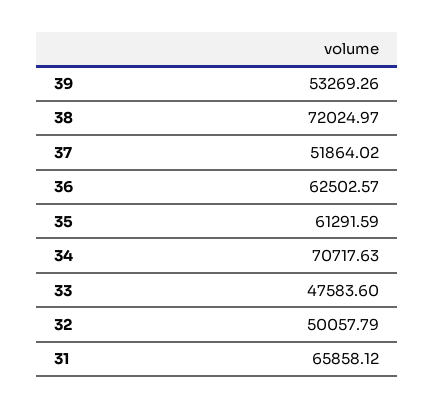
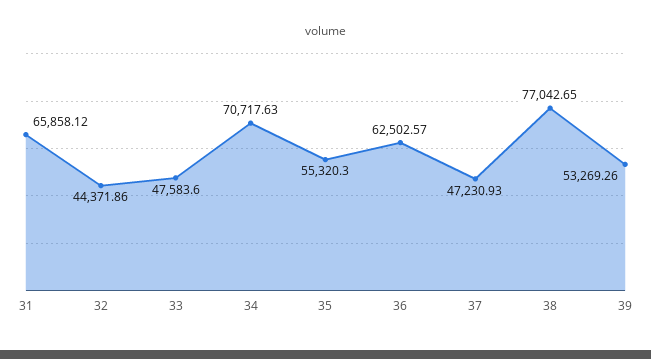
38: 72024.97 -> 77042.65
37: 51864.02 -> 47230.93
35: 61291.59 -> 55320.3
32: 50057.79 -> 44371.86

